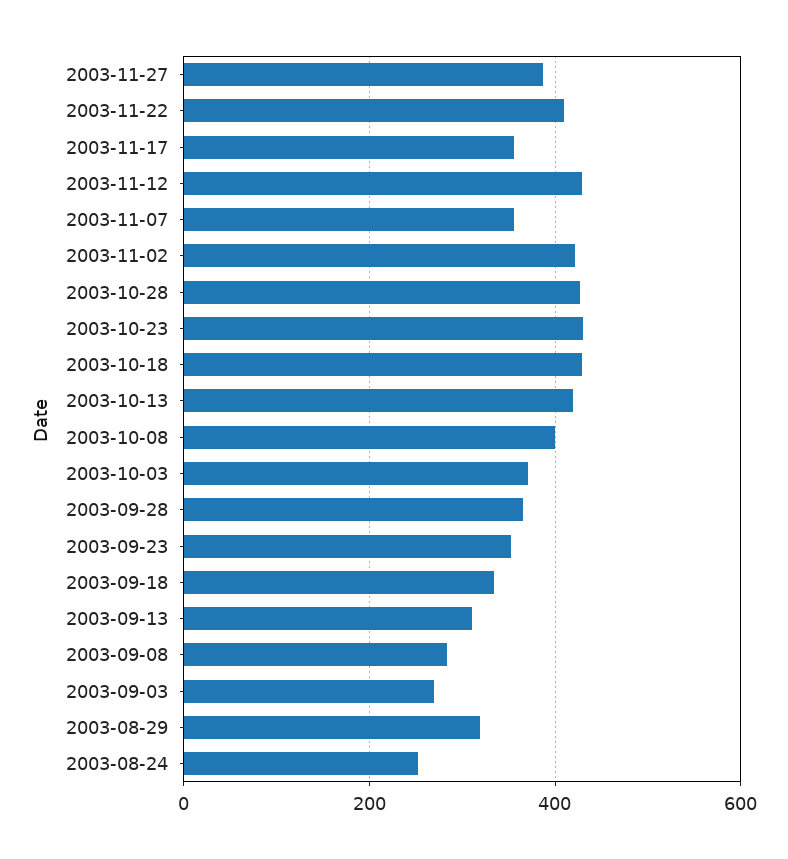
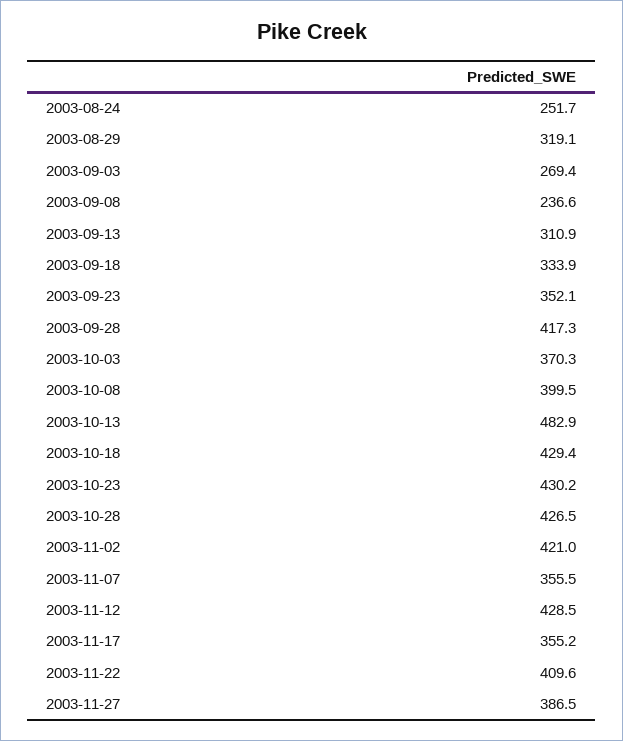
2003-10-13: 420 -> 482.9
2003-09-28: 360 -> 417.3
2003-09-08: 280 -> 236.6

